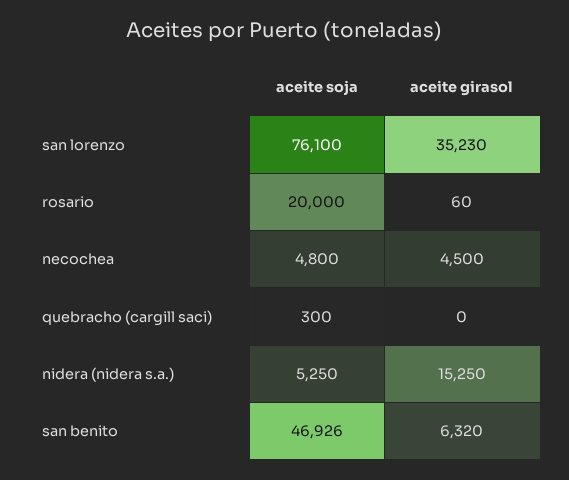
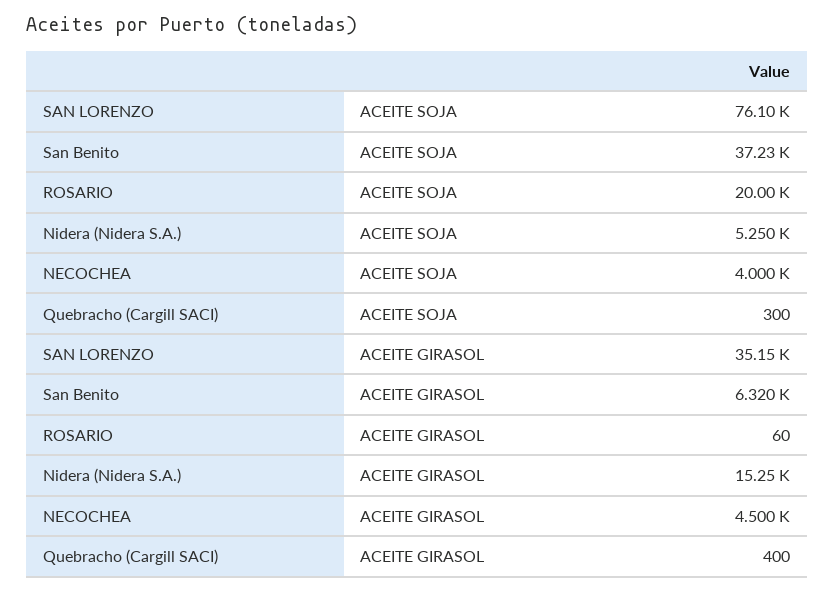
aceite girasol, san lorenzo: 35230 -> 35150
aceite soja, necochea: 4800 -> 4000
aceite girasol, quebracho (cargill saci): 0 -> 400
aceite soja, san benito: 46926 -> 37230

